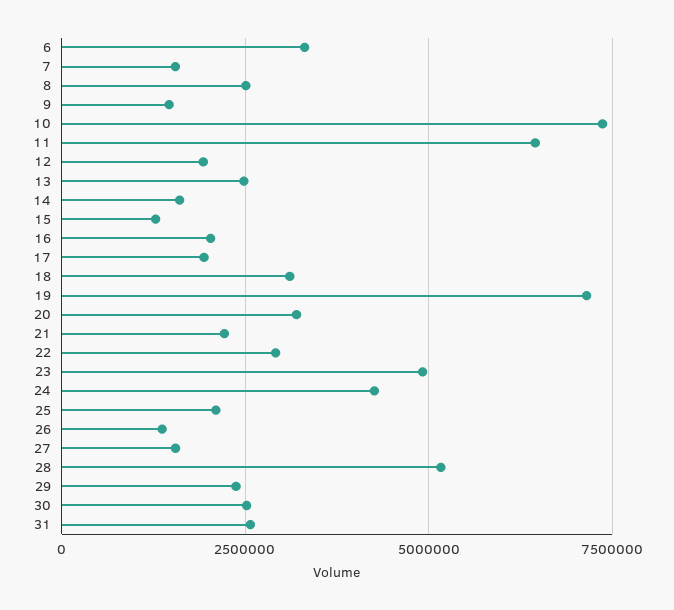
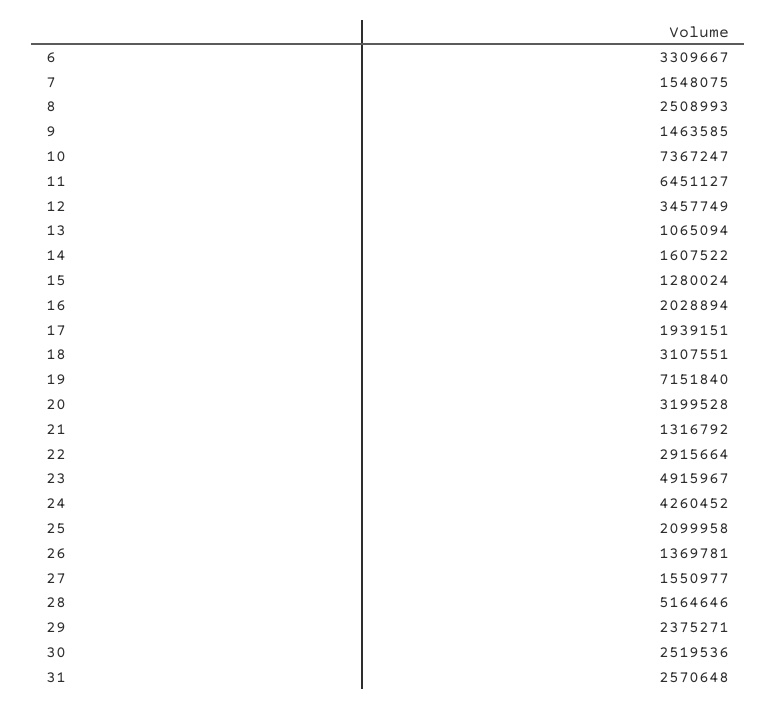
12: 2000000 -> 3457749
13: 2500000 -> 1065094
21: 2250000 -> 1316792

